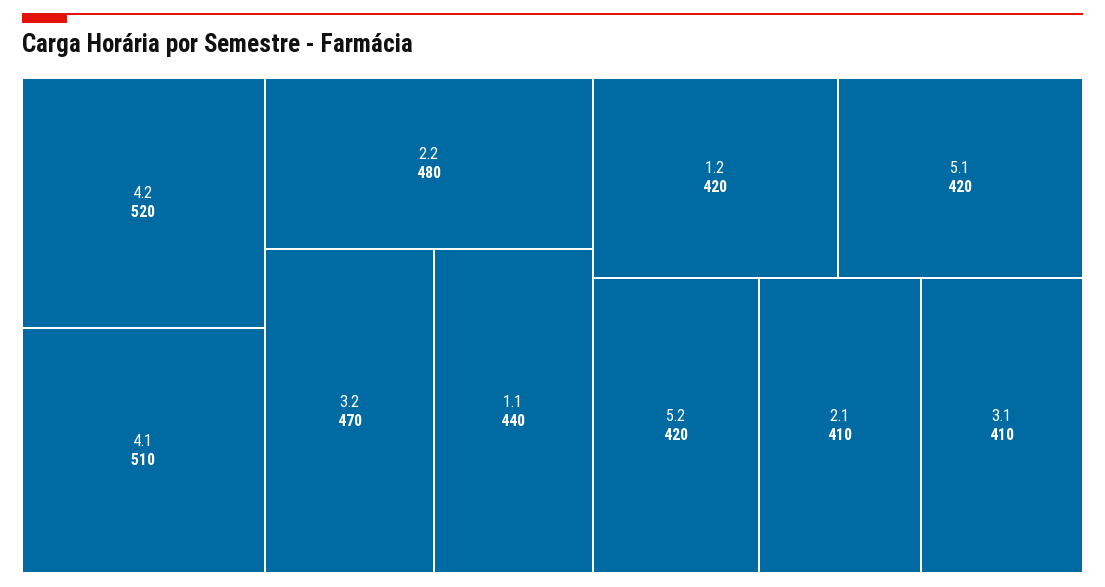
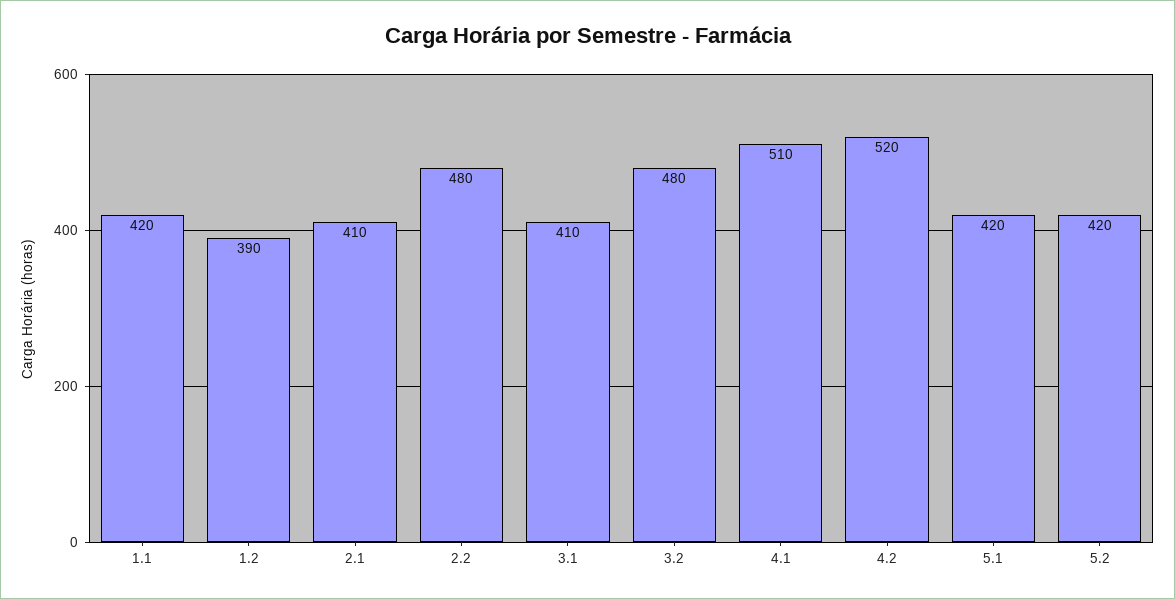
3.2: 470 -> 480
1.1: 440 -> 420
1.2: 420 -> 390

